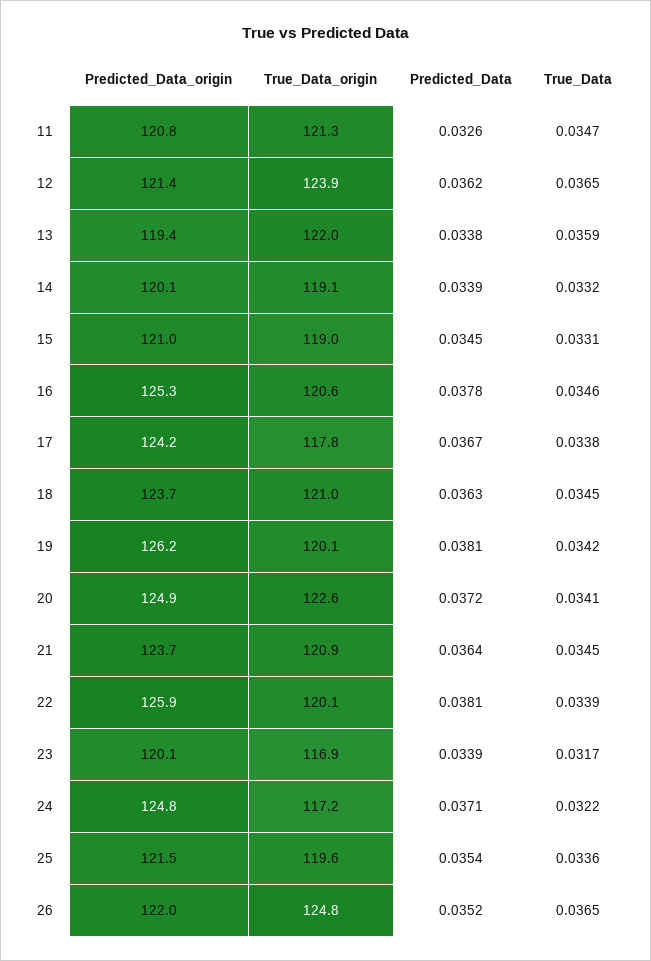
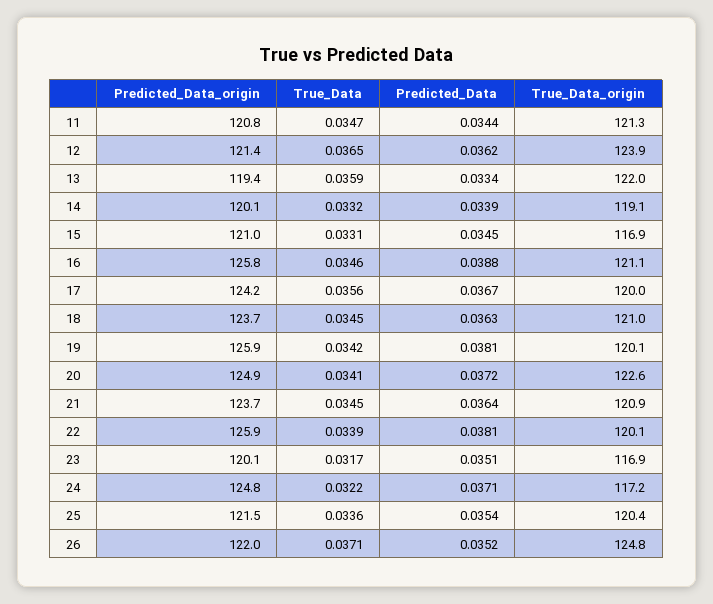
Predicted_Data, 11: 0.0326 -> 0.0344
Predicted_Data, 13: 0.0338 -> 0.0334
True_Data_origin, 15: 119 -> 116.9
Predicted_Data_origin, 16: 125.3 -> 125.8
True_Data_origin, 16: 120.6 -> 121.1
Predicted_Data, 16: 0.0378 -> 0.0388
True_Data_origin, 17: 117.8 -> 120
True_Data, 17: 0.0338 -> 0.0356
Predicted_Data_origin, 19: 126.2 -> 125.9
Predicted_Data, 23: 0.0339 -> 0.0351
True_Data_origin, 25: 119.6 -> 120.4
True_Data, 26: 0.0365 -> 0.0371

